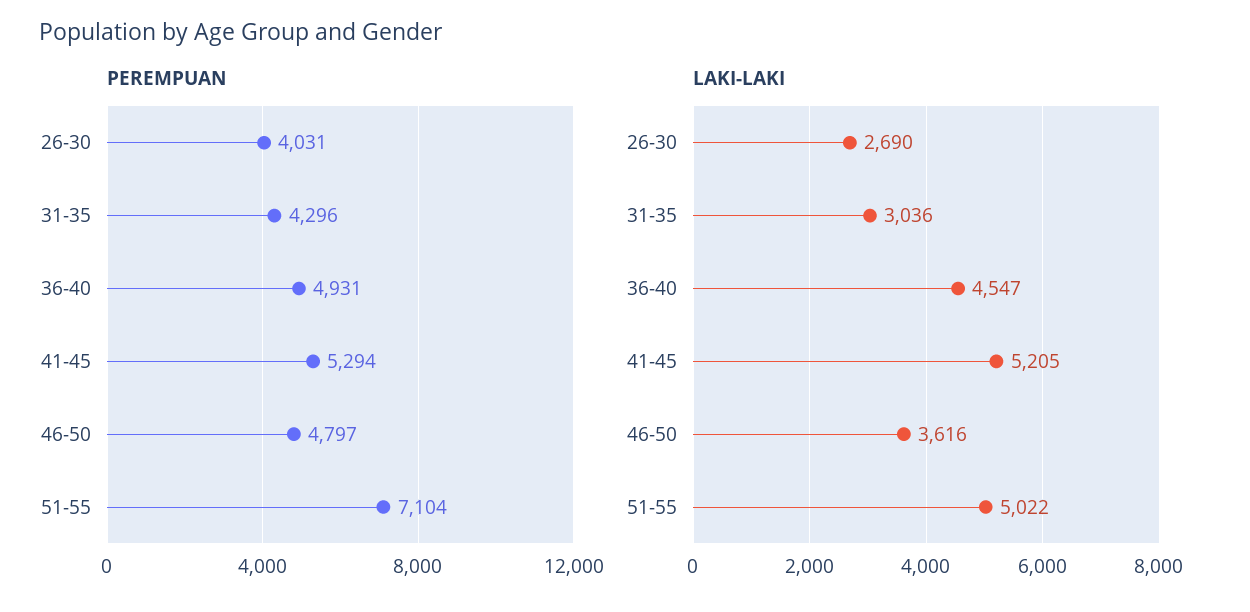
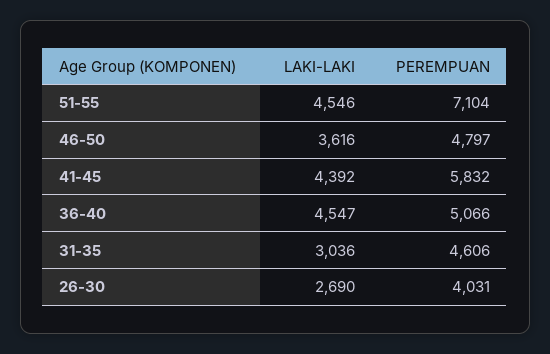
PEREMPUAN, 31-35: 4296 -> 4606
PEREMPUAN, 36-40: 4931 -> 5066
PEREMPUAN, 41-45: 5294 -> 5832
LAKI-LAKI, 41-45: 5205 -> 4392
LAKI-LAKI, 51-55: 5022 -> 4546

